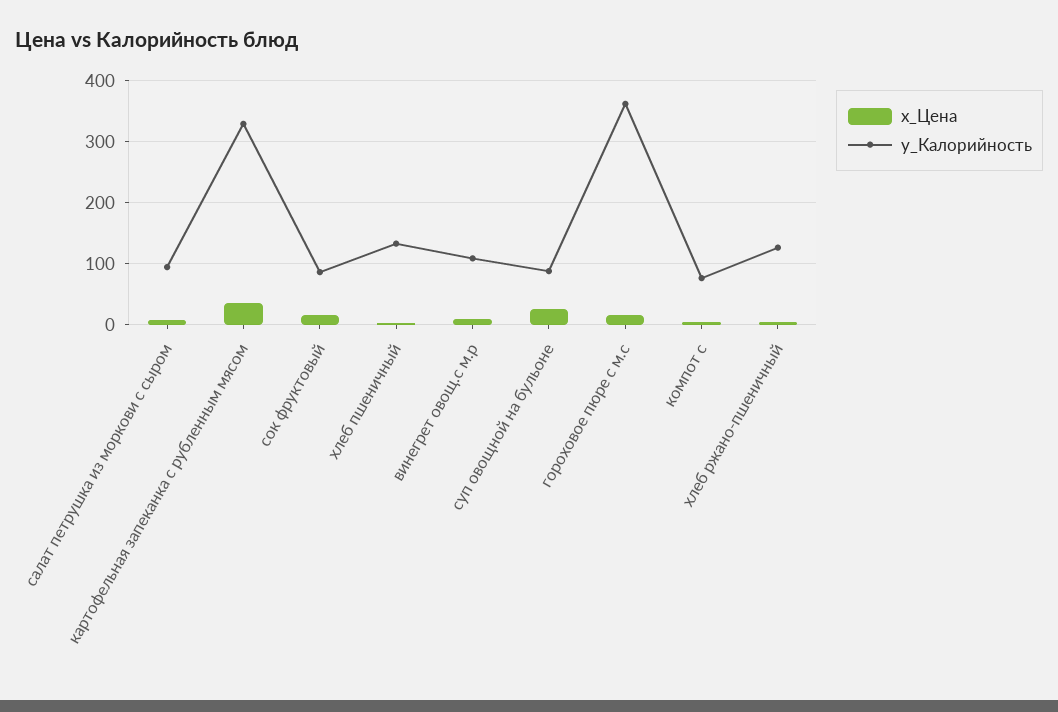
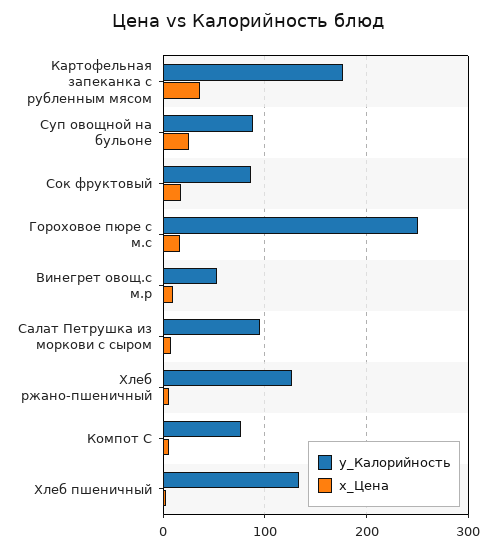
y_Калорийность, картофельная запеканка с рубленным мясом: 330 -> 180
y_Калорийность, винегрет овощ.с м.р: 110 -> 50
y_Калорийность, гороховое пюре с м.с: 360 -> 250

